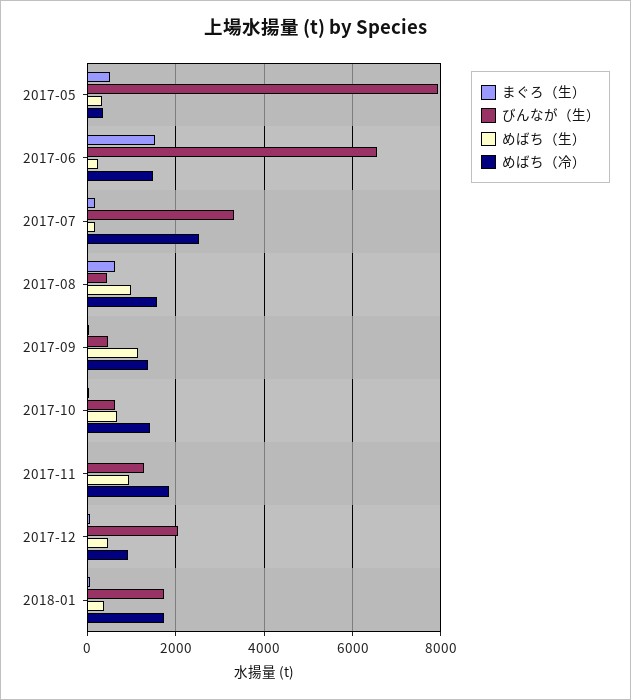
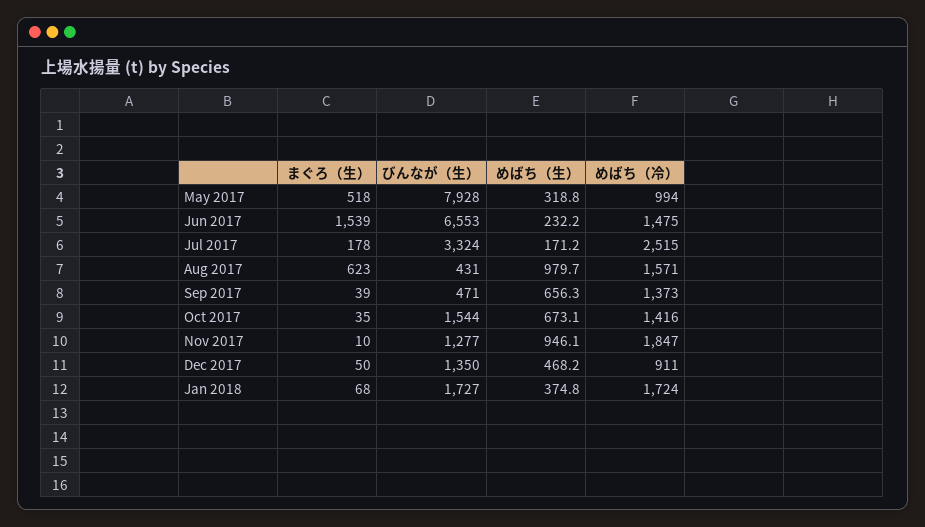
めばち（冷）, 2017-05: 400 -> 994
めばち（生）, 2017-09: 1200 -> 656.3
びんなが（生）, 2017-10: 600 -> 1544
びんなが（生）, 2017-12: 2000 -> 1350

